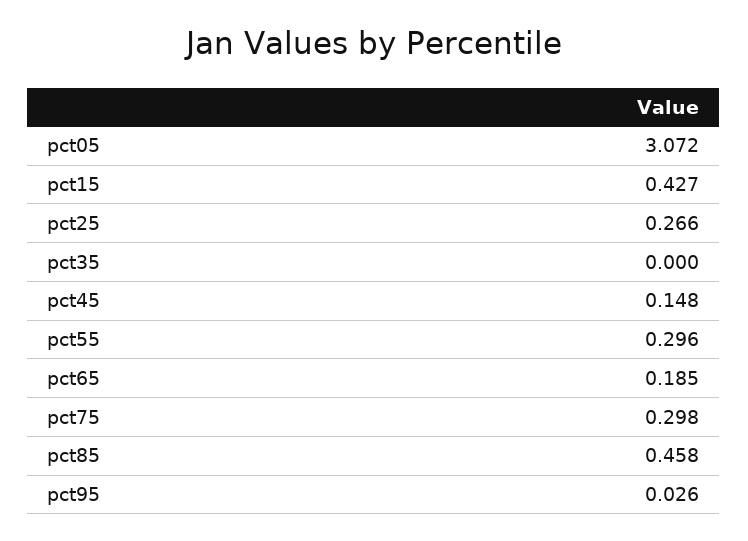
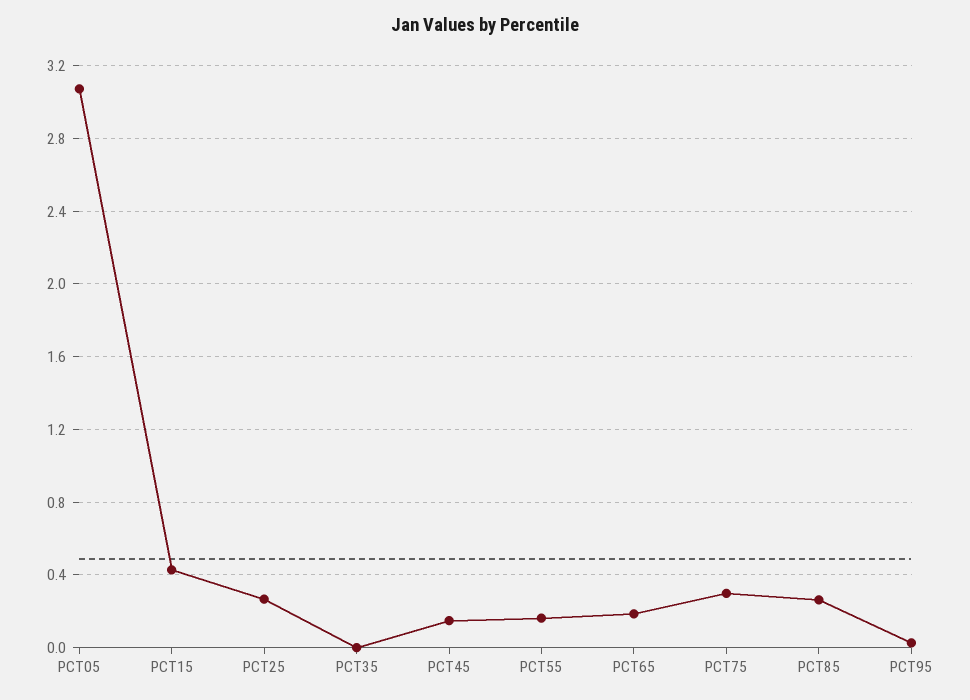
pct55: 0.296 -> 0.15
pct85: 0.458 -> 0.25

